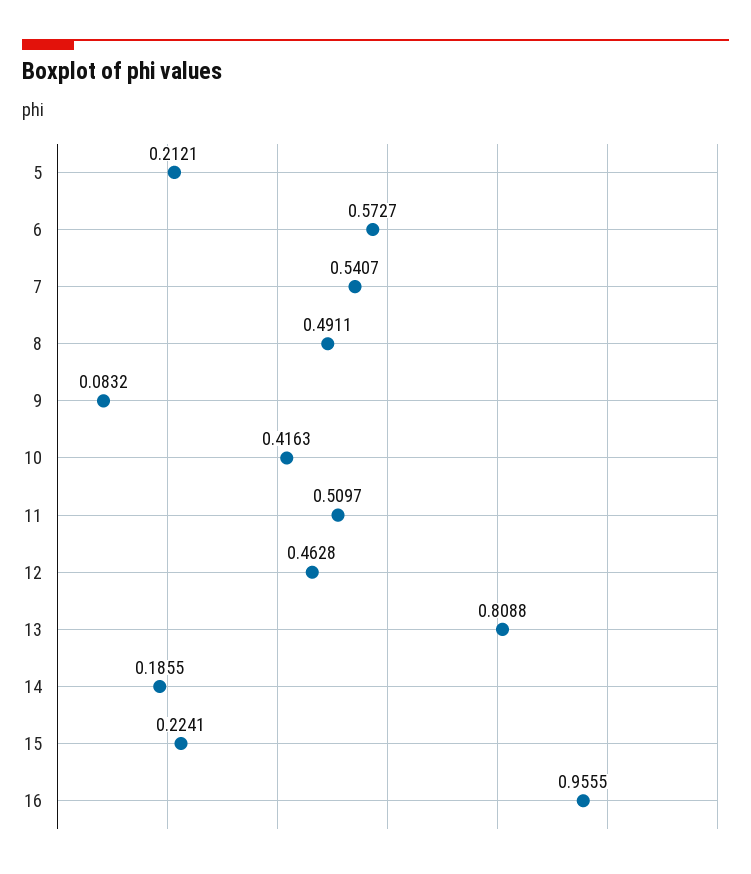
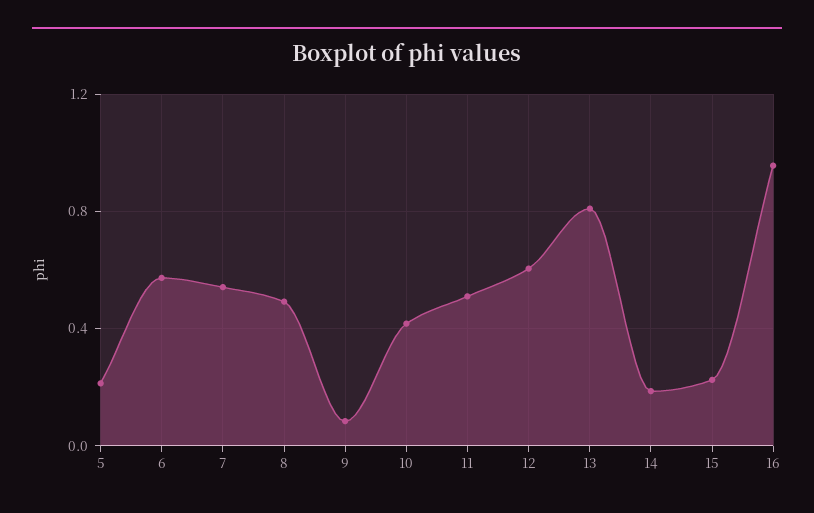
12: 0.4628 -> 0.6

